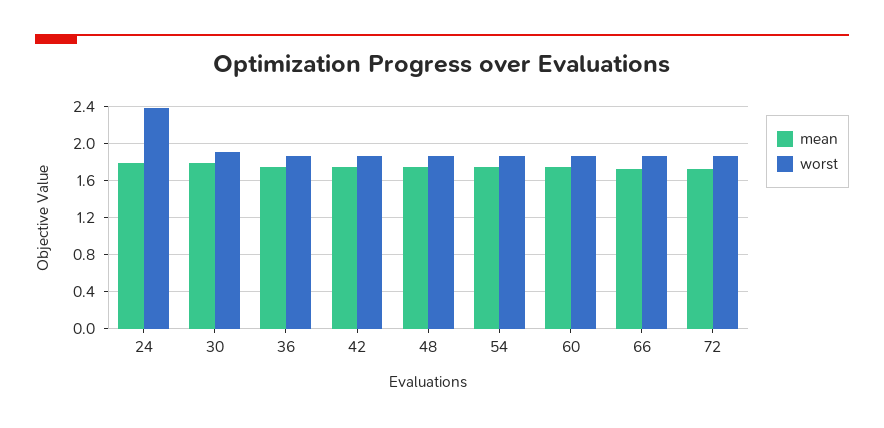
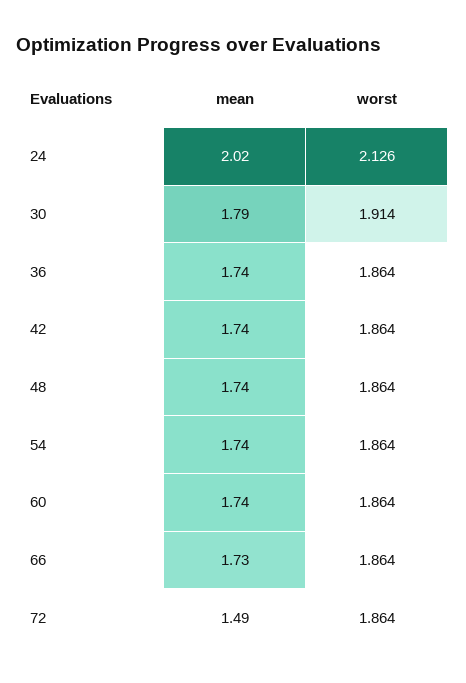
mean, 24: 1.8 -> 2.02
worst, 24: 2.4 -> 2.126
mean, 72: 1.7 -> 1.49

